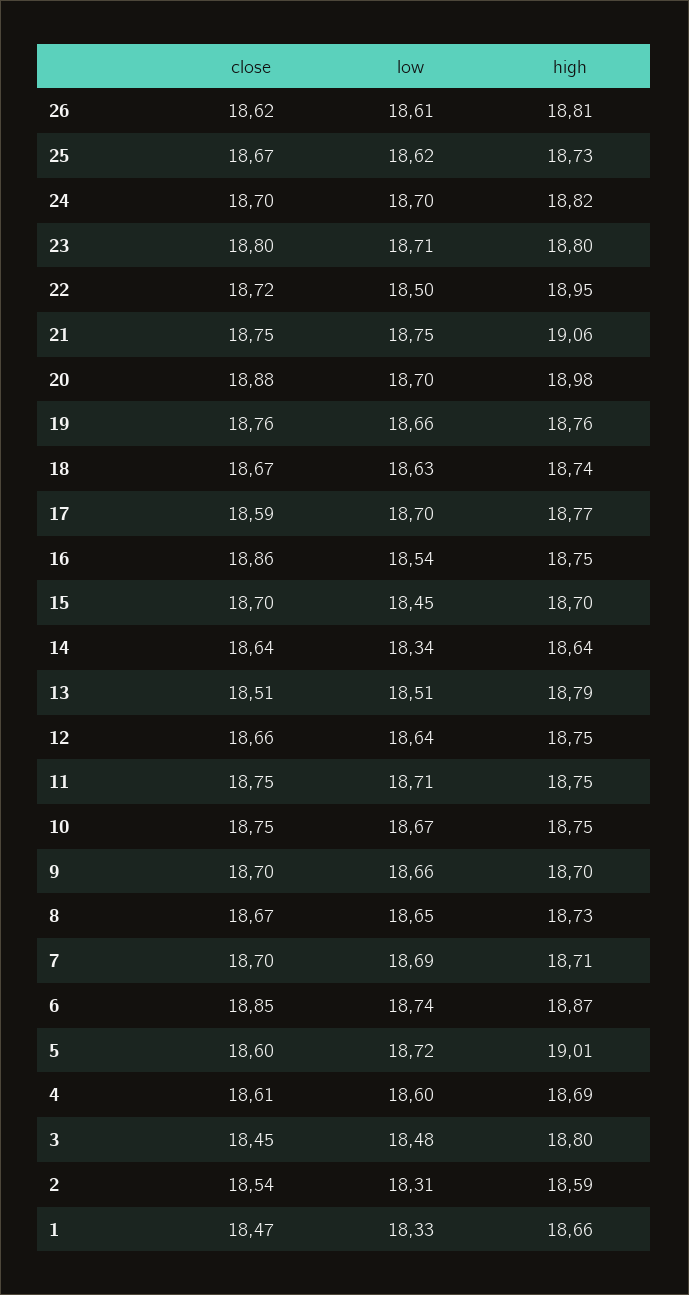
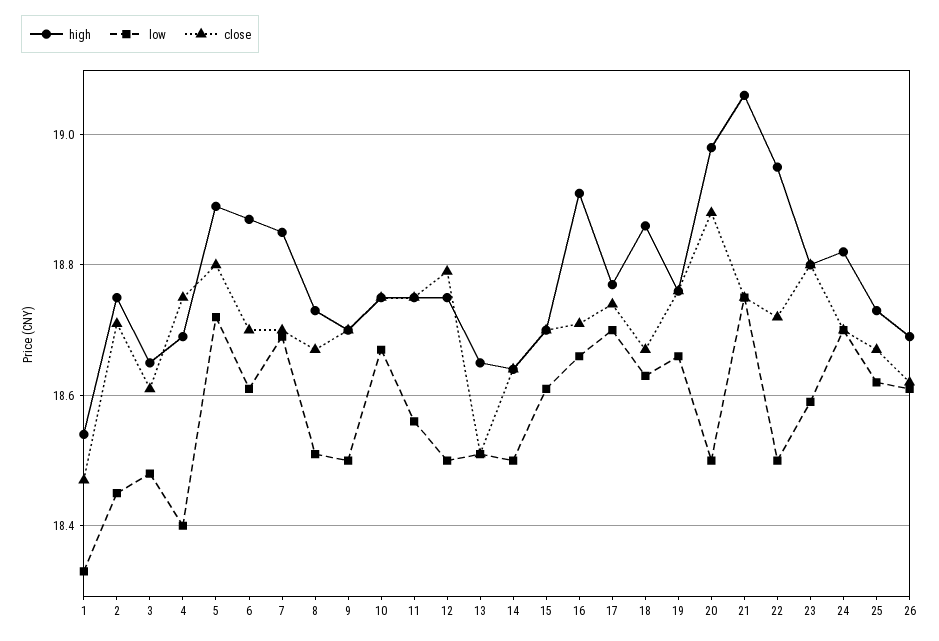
high, 26: 18.81 -> 18.7
low, 23: 18.71 -> 18.6
low, 20: 18.7 -> 18.5
high, 18: 18.74 -> 18.85
close, 17: 18.59 -> 18.75
close, 16: 18.86 -> 18.7
low, 16: 18.54 -> 18.65
high, 16: 18.75 -> 18.9
low, 15: 18.45 -> 18.6
low, 14: 18.34 -> 18.5
high, 13: 18.79 -> 18.65
close, 12: 18.66 -> 18.8
low, 12: 18.64 -> 18.5
low, 11: 18.71 -> 18.55
low, 9: 18.66 -> 18.5
low, 8: 18.65 -> 18.5
high, 7: 18.71 -> 18.85
close, 6: 18.85 -> 18.7
low, 6: 18.74 -> 18.6
close, 5: 18.6 -> 18.8
high, 5: 19.01 -> 18.9
close, 4: 18.61 -> 18.75
low, 4: 18.6 -> 18.4
close, 3: 18.45 -> 18.6
high, 3: 18.8 -> 18.65
close, 2: 18.54 -> 18.7
low, 2: 18.31 -> 18.45
high, 2: 18.59 -> 18.75
high, 1: 18.66 -> 18.55

